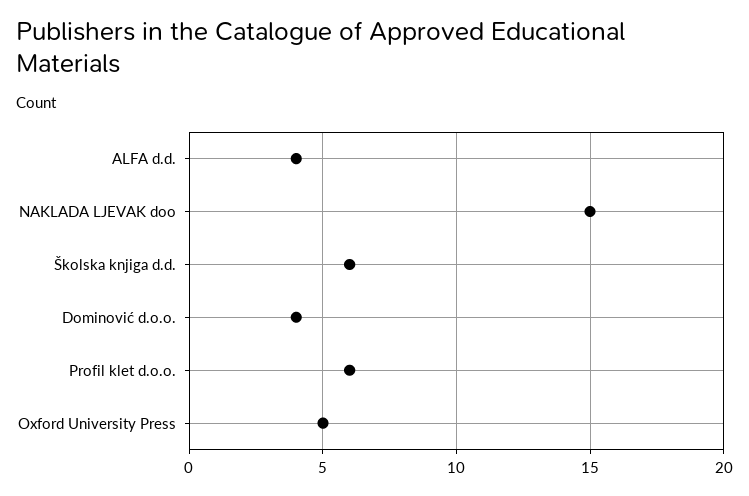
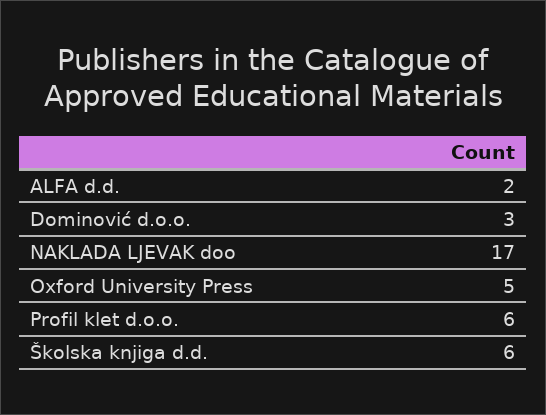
ALFA d.d.: 4 -> 2
NAKLADA LJEVAK doo: 15 -> 17
Dominović d.o.o.: 4 -> 3

